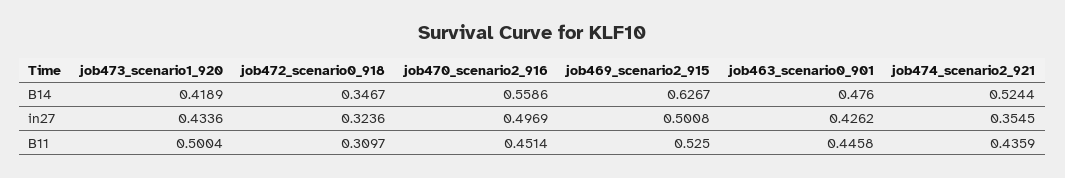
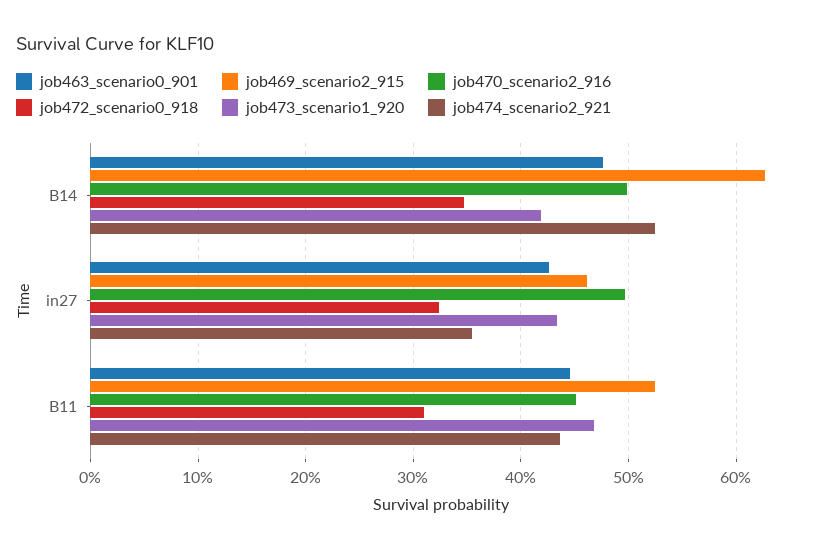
job470_scenario2_916, B14: 0.5586 -> 0.5
job469_scenario2_915, in27: 0.5008 -> 0.46
job473_scenario1_920, B11: 0.5004 -> 0.47

